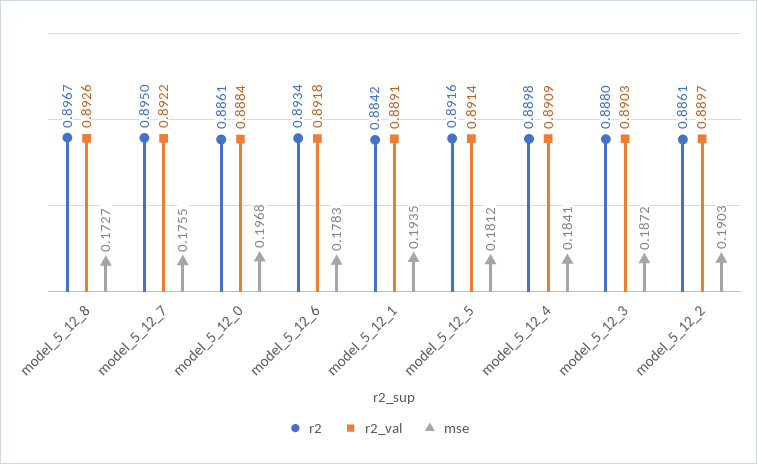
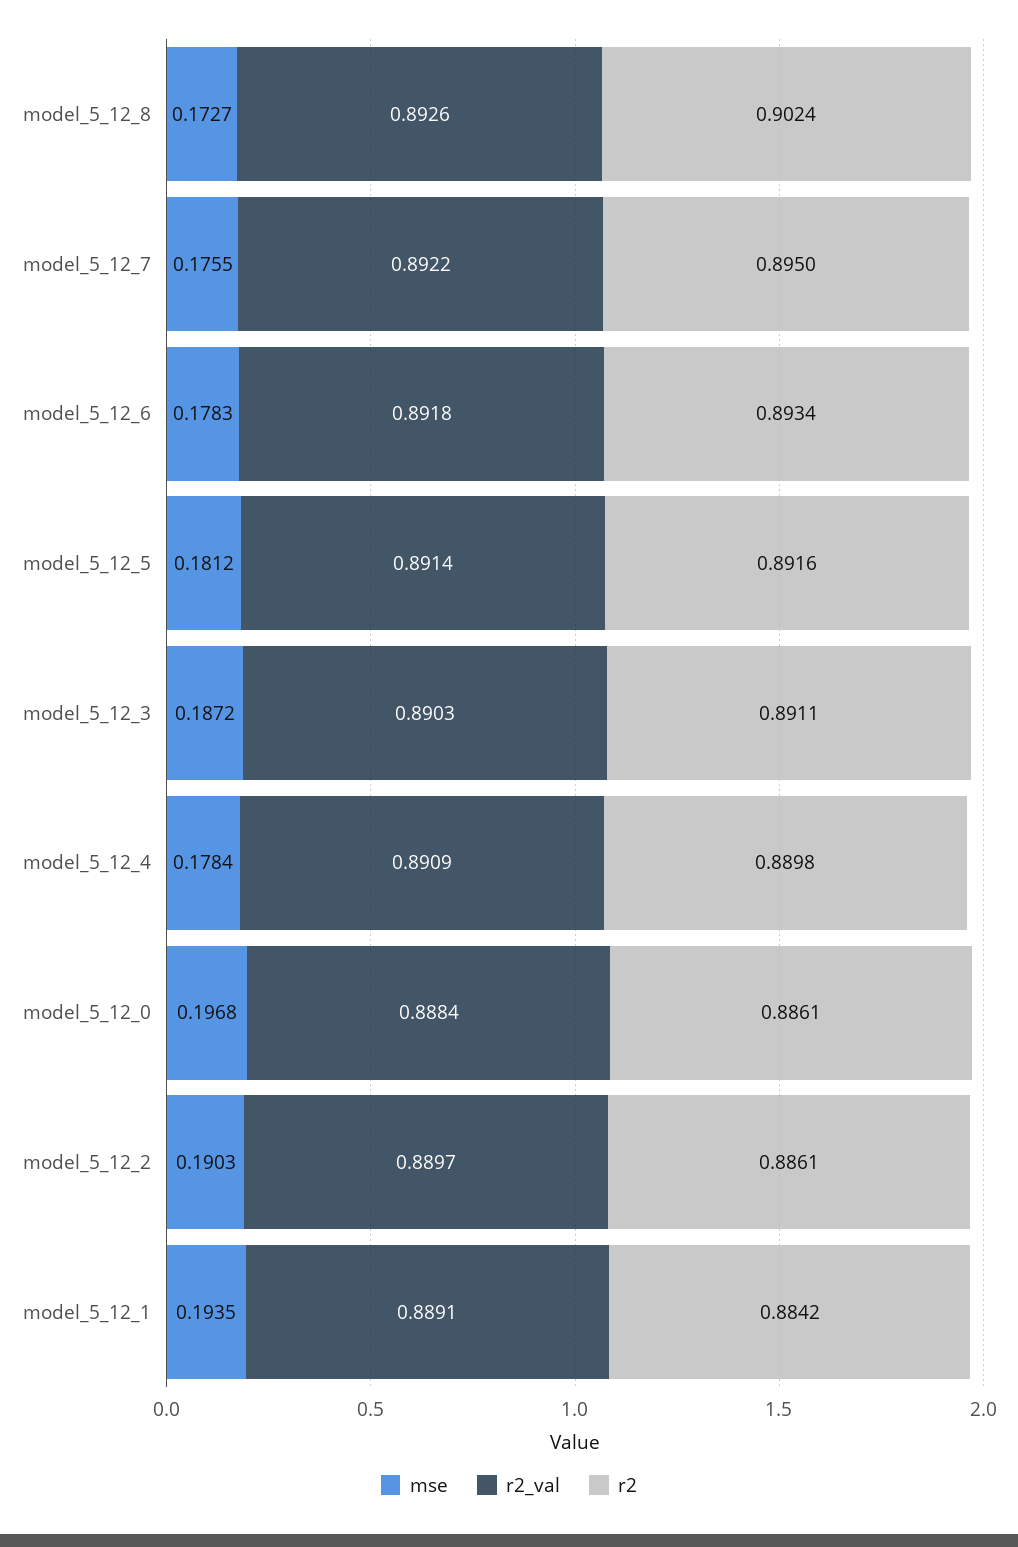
r2, model_5_12_8: 0.8967 -> 0.9024
mse, model_5_12_4: 0.1841 -> 0.1784
r2, model_5_12_3: 0.888 -> 0.8911

